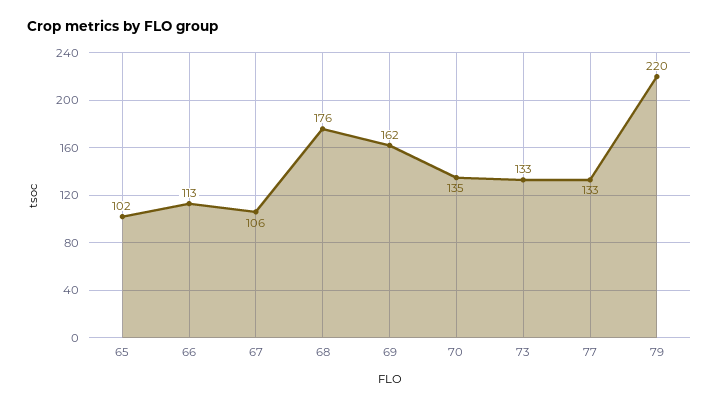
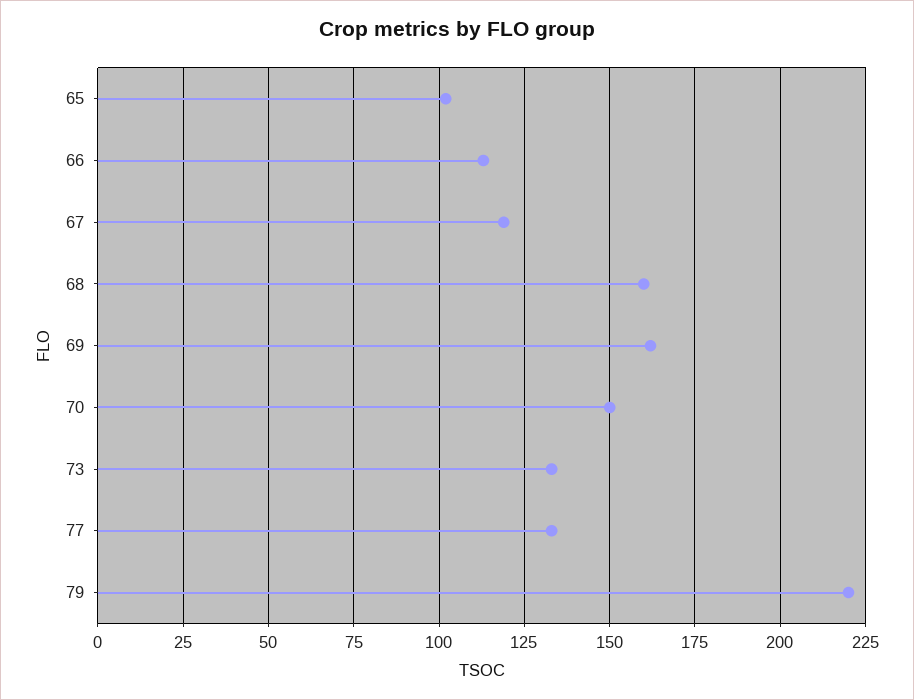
67: 106 -> 120
68: 176 -> 160
70: 135 -> 150

